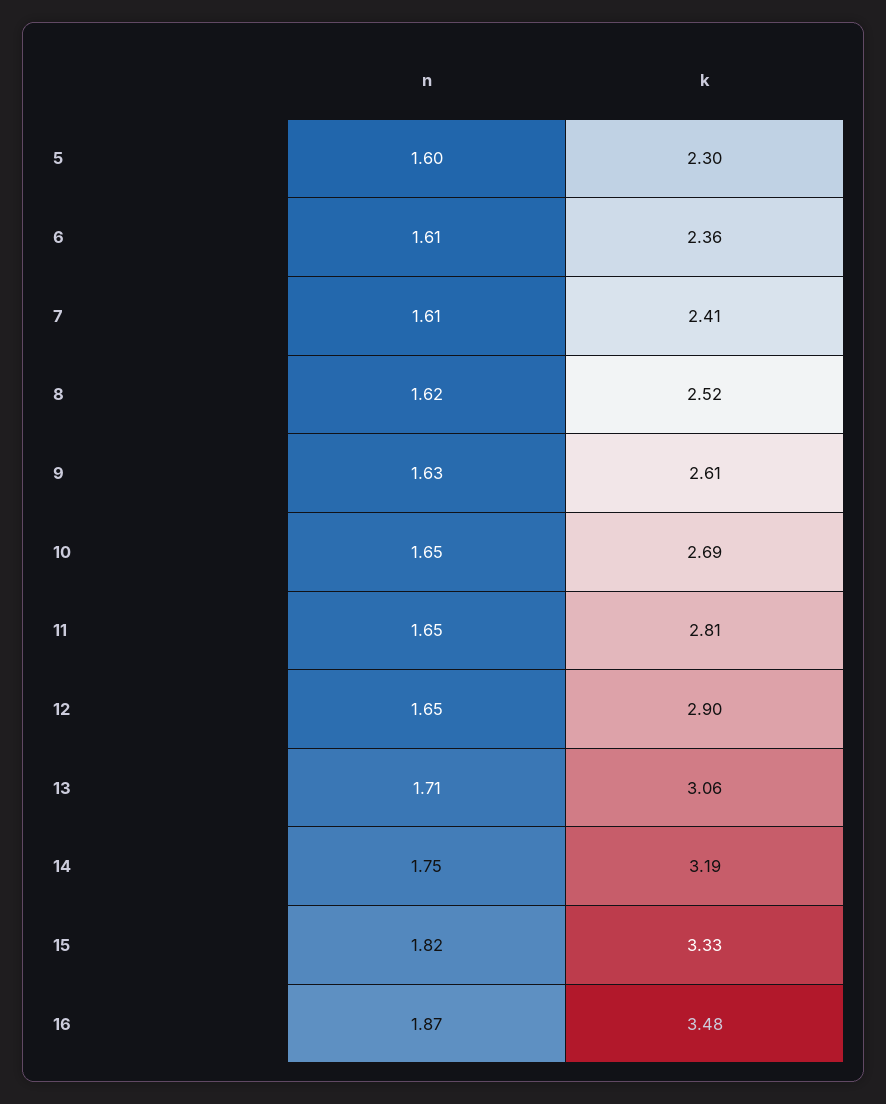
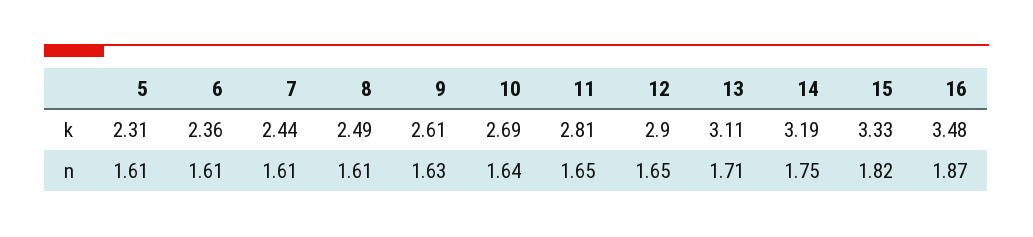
n, 5: 1.6 -> 1.61
k, 5: 2.3 -> 2.31
k, 7: 2.41 -> 2.44
n, 8: 1.62 -> 1.61
k, 8: 2.52 -> 2.49
n, 10: 1.65 -> 1.64
k, 13: 3.06 -> 3.11

